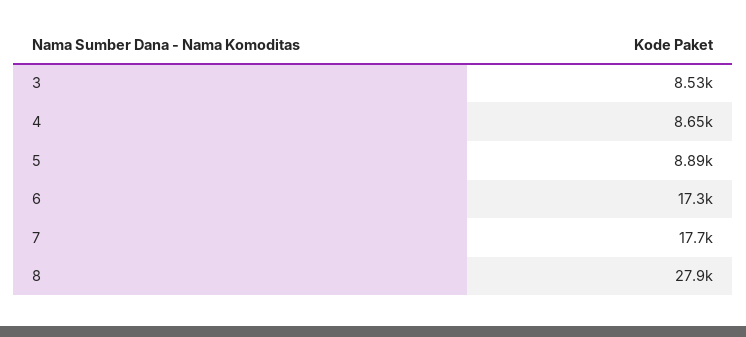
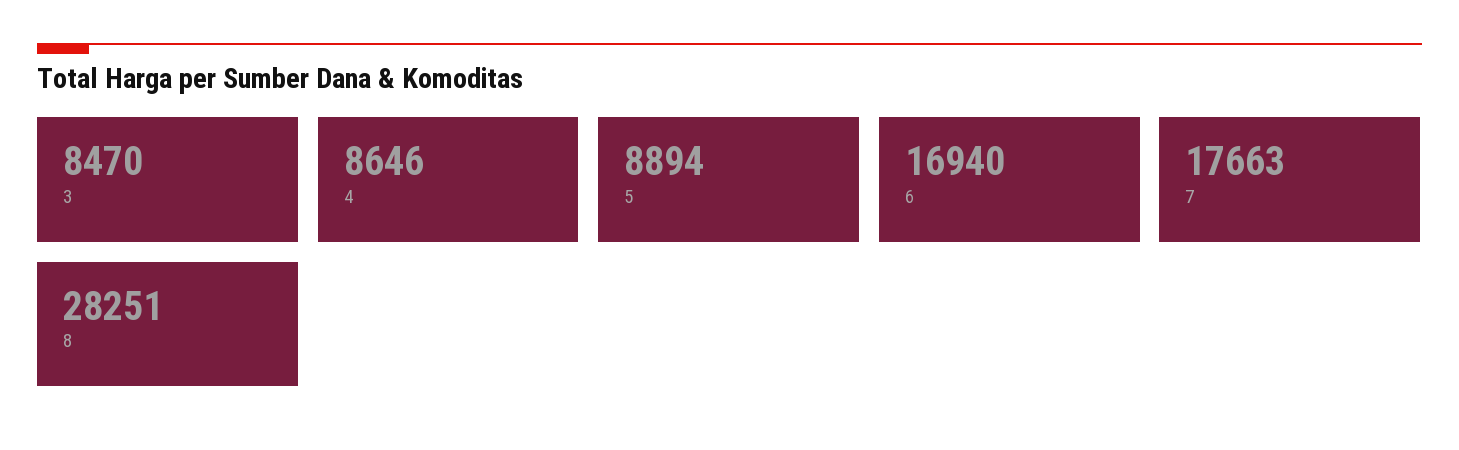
3: 8530 -> 8470
6: 17300 -> 16940
8: 27900 -> 28251

